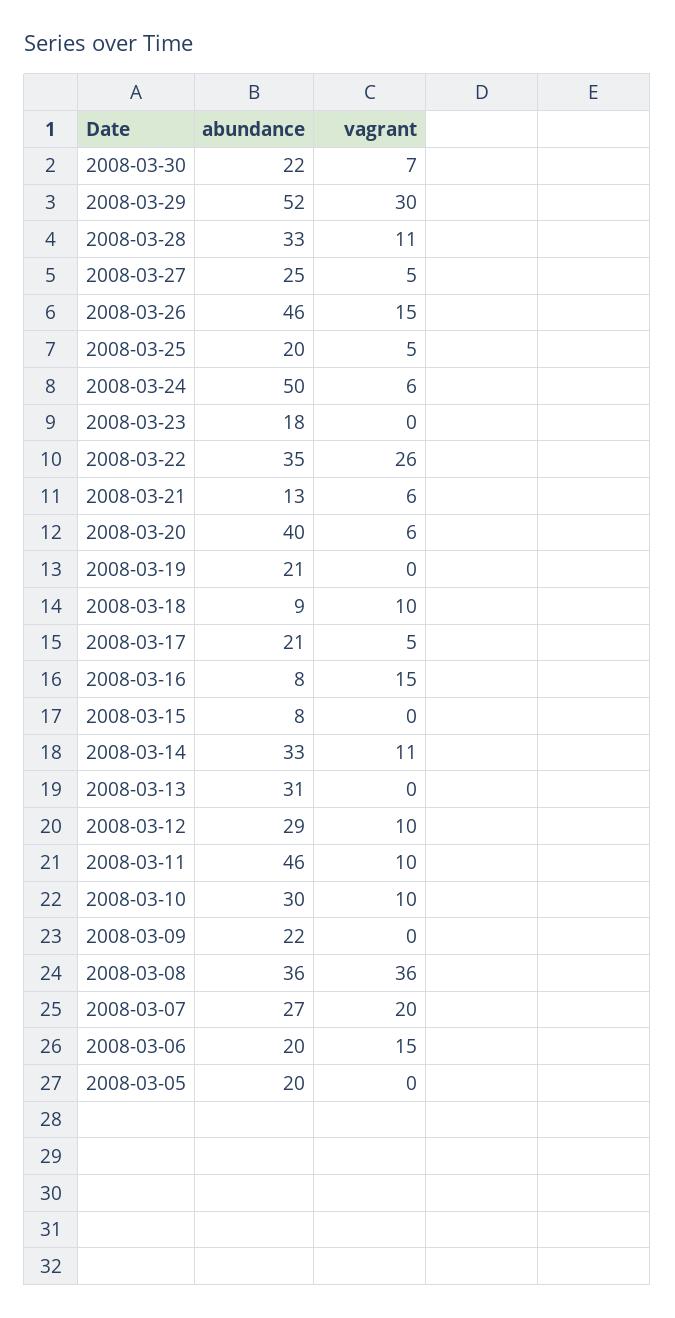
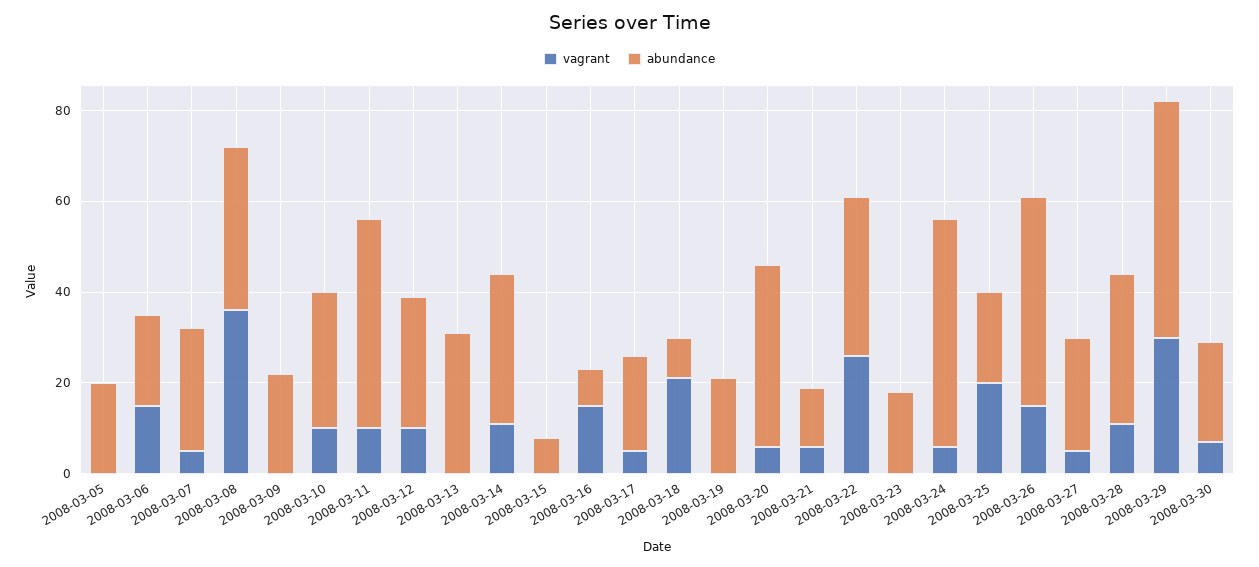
vagrant, 2008-03-25: 5 -> 20
vagrant, 2008-03-18: 10 -> 20
vagrant, 2008-03-07: 20 -> 5

